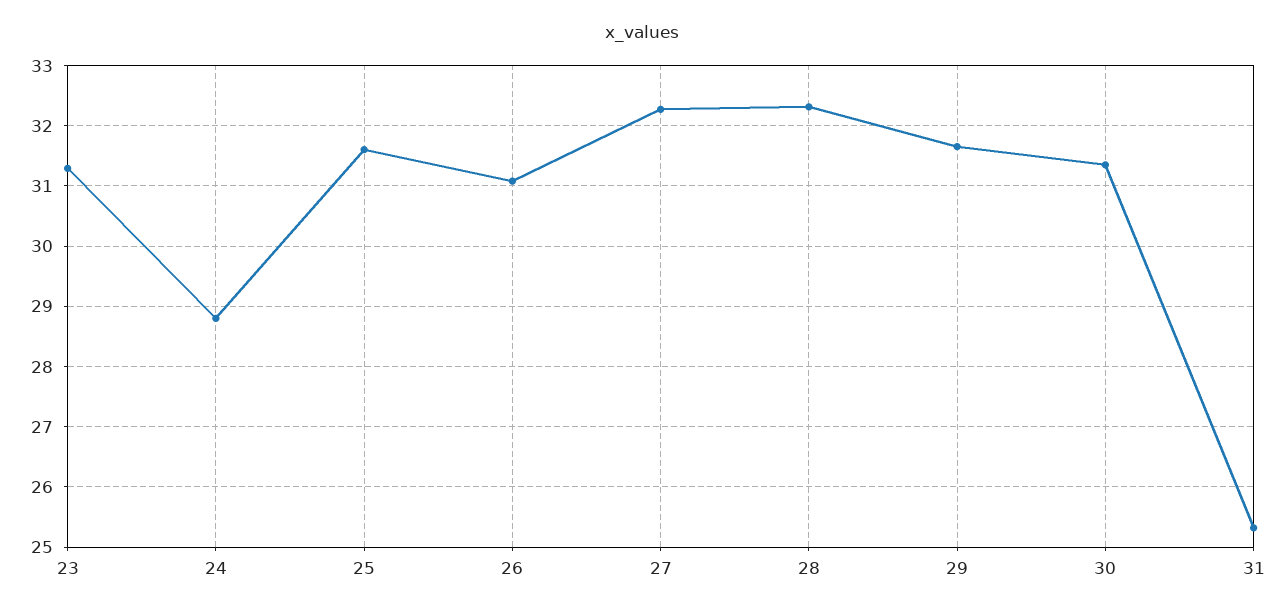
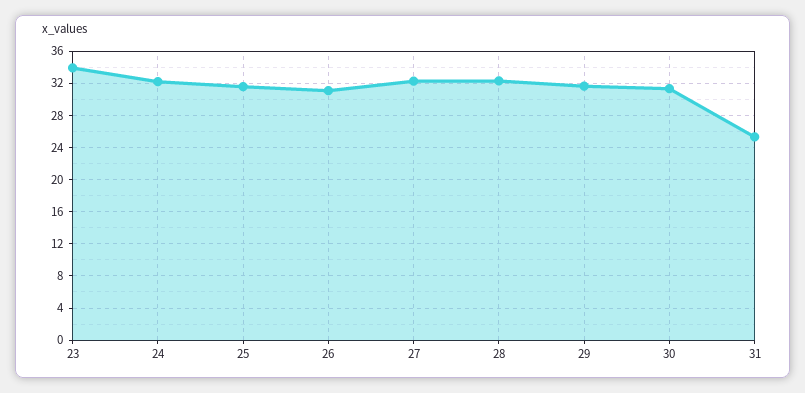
23: 31.3 -> 34
24: 28.8 -> 32

